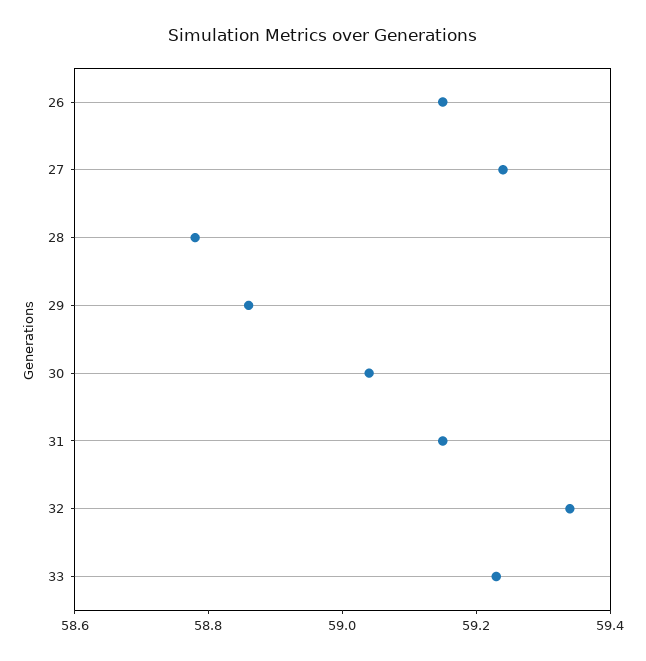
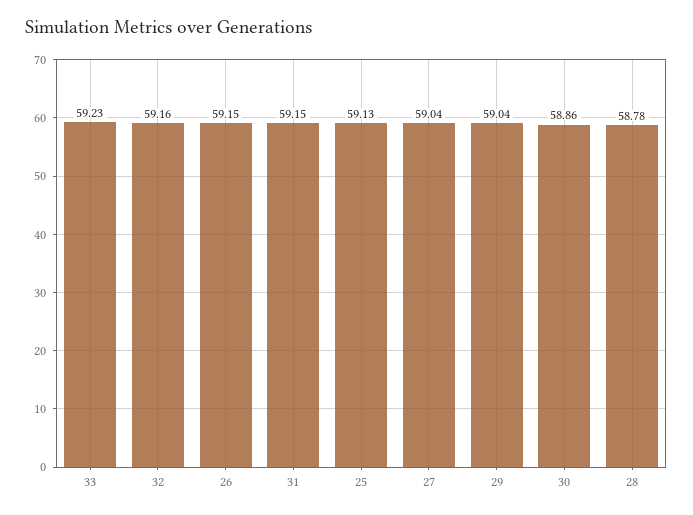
27: 59.25 -> 59.04
29: 58.85 -> 59.04
30: 59.05 -> 58.86
32: 59.35 -> 59.16
25: none -> 59.13

